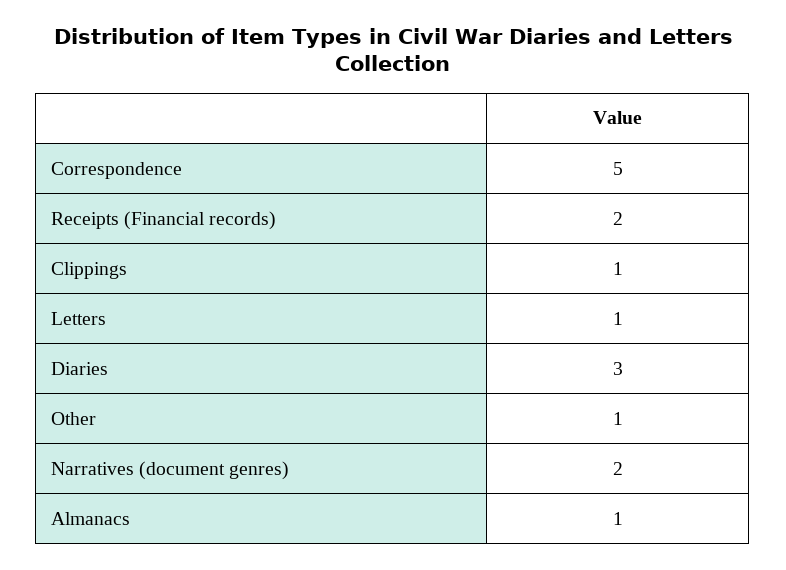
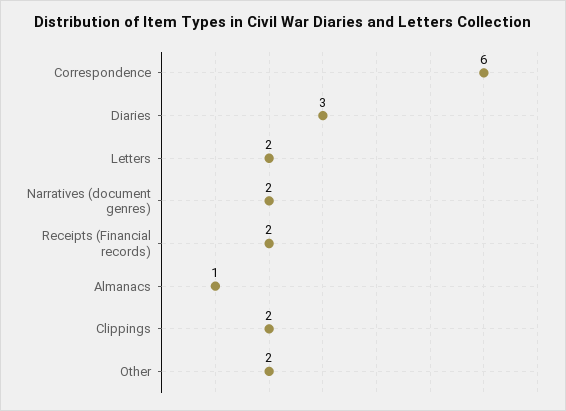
Correspondence: 5 -> 6
Clippings: 1 -> 2
Letters: 1 -> 2
Other: 1 -> 2

